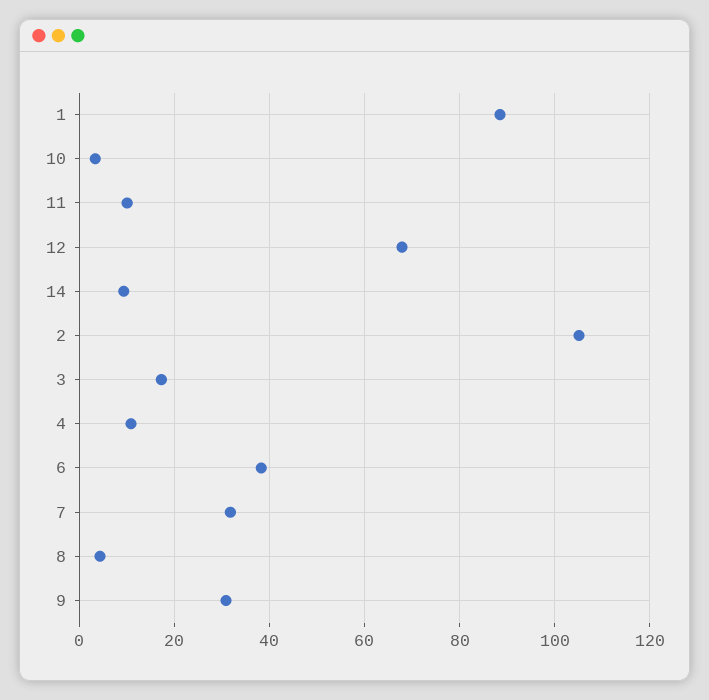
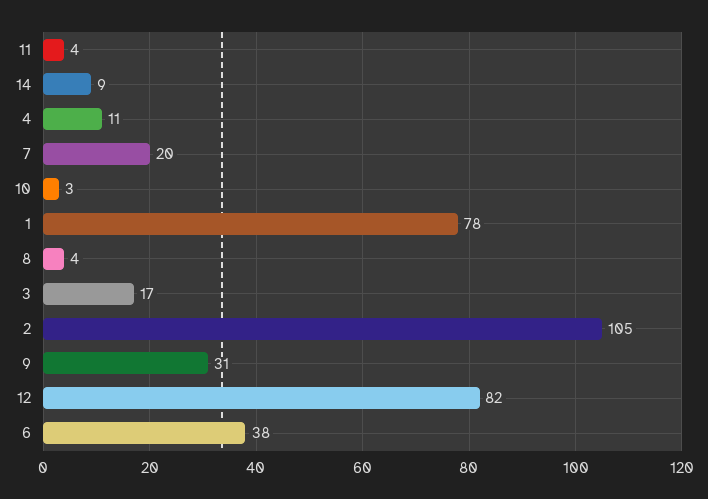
1: 88 -> 78
11: 10 -> 4
12: 68 -> 82
7: 32 -> 20

